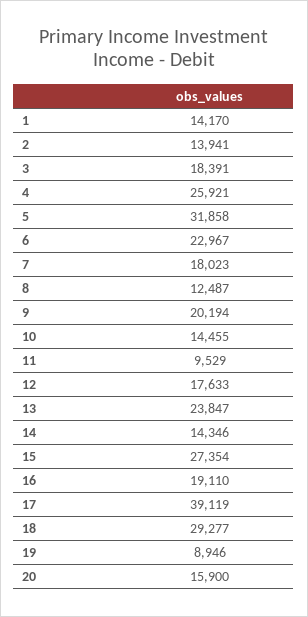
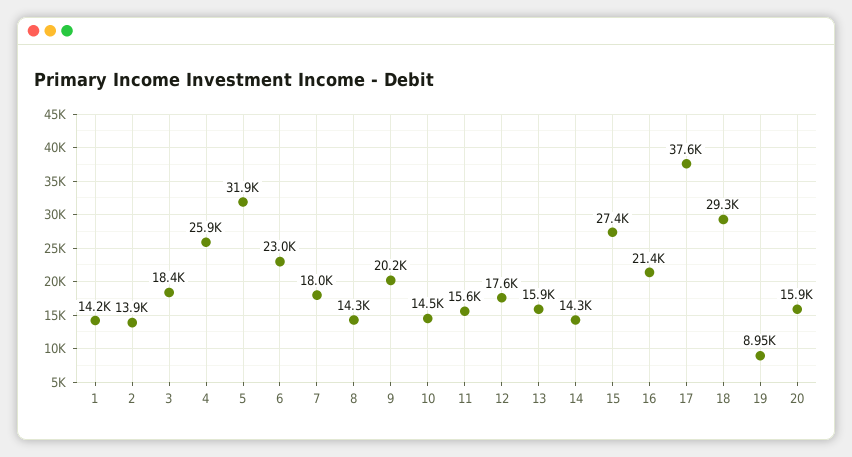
8: 12487 -> 14300
11: 9529 -> 15600
13: 23847 -> 15900
16: 19110 -> 21400
17: 39119 -> 37600

